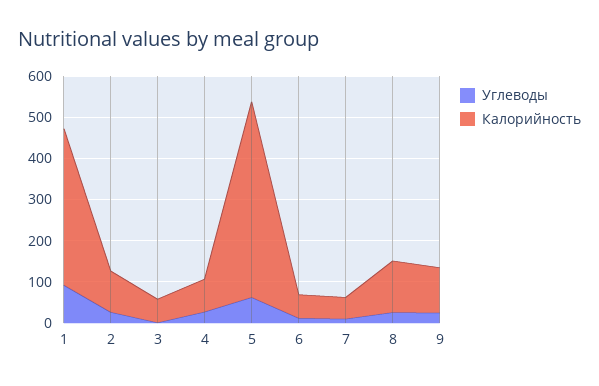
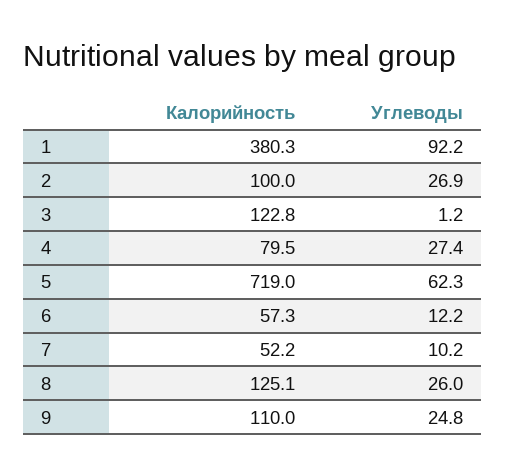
Калорийность, 3: 60 -> 122.8
Калорийность, 5: 480 -> 719

